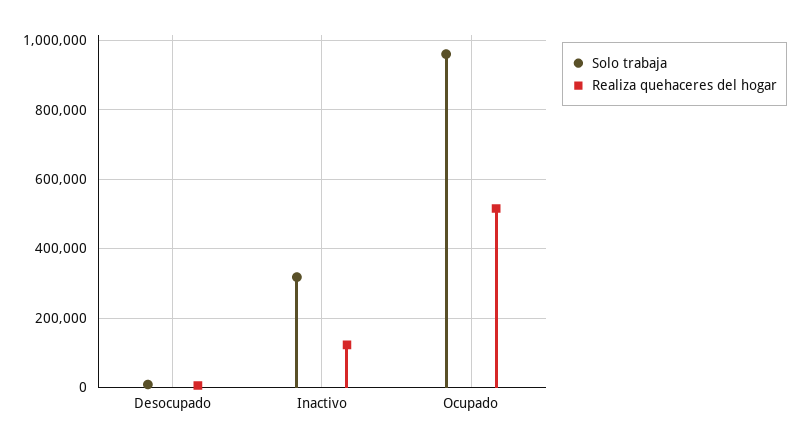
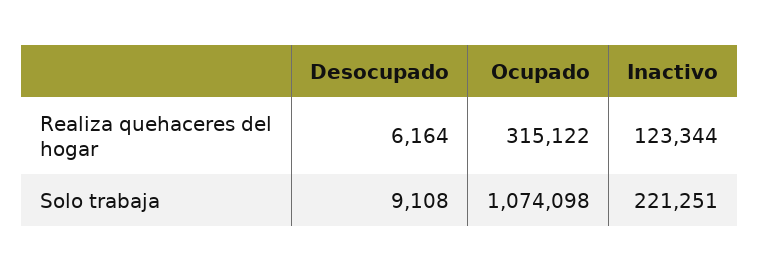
Solo trabaja, Inactivo: 320000 -> 221251
Solo trabaja, Ocupado: 960000 -> 1074098
Realiza quehaceres del hogar, Ocupado: 520000 -> 315122

